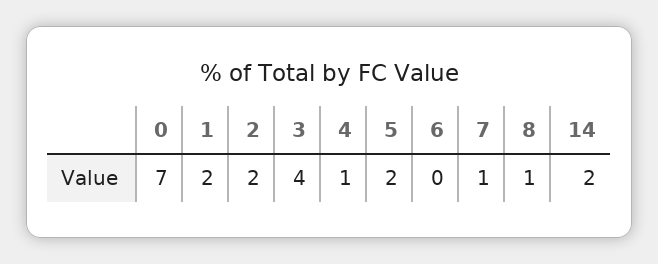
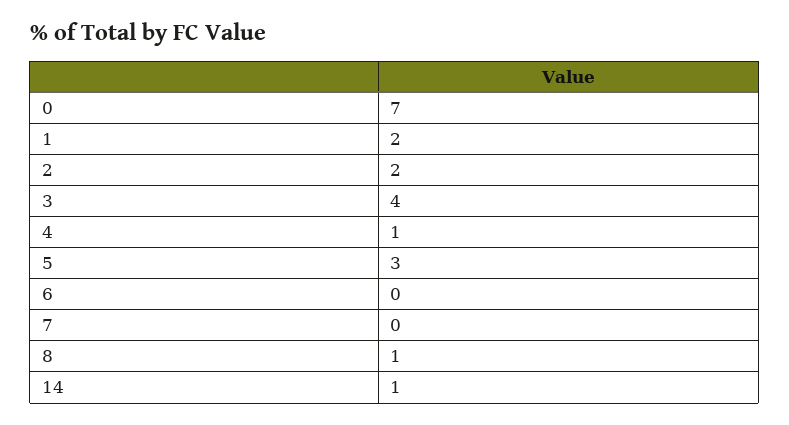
5: 2 -> 3
7: 1 -> 0
14: 2 -> 1

